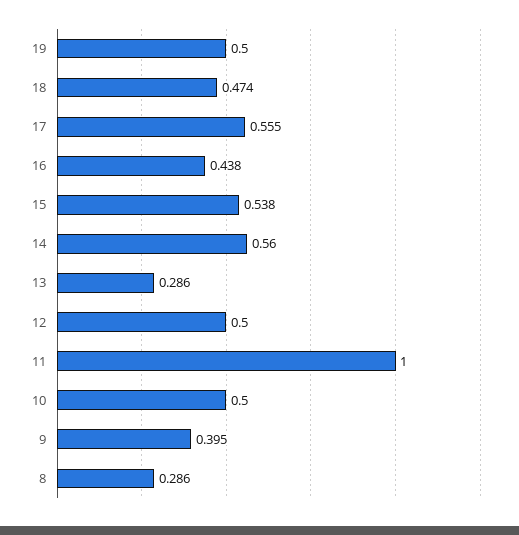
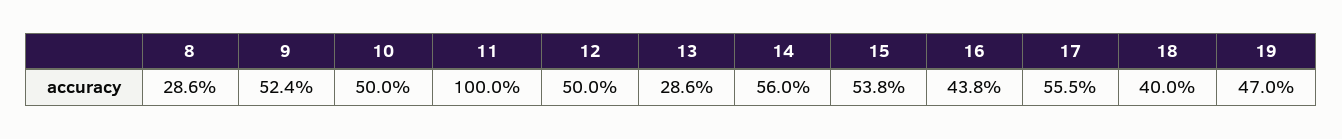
19: 0.5 -> 0.47
18: 0.474 -> 0.4
9: 0.395 -> 0.524

